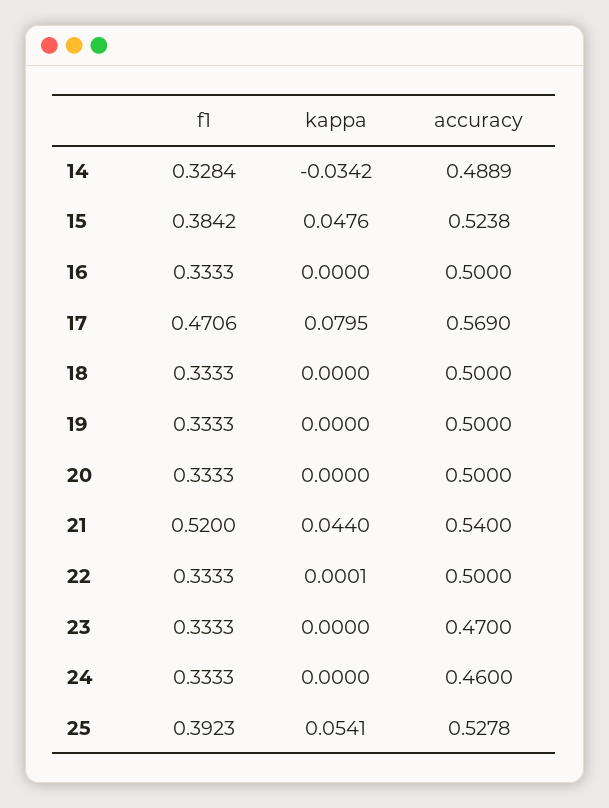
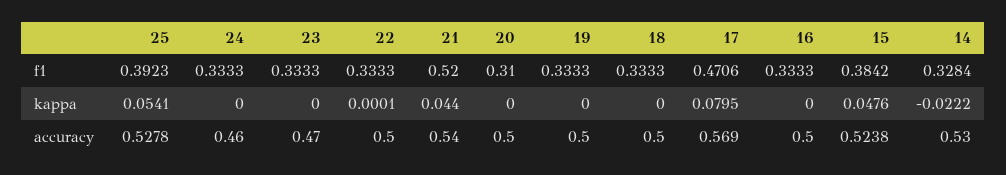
kappa, 14: -0.0342 -> -0.0222
accuracy, 14: 0.4889 -> 0.53
f1, 20: 0.3333 -> 0.31

